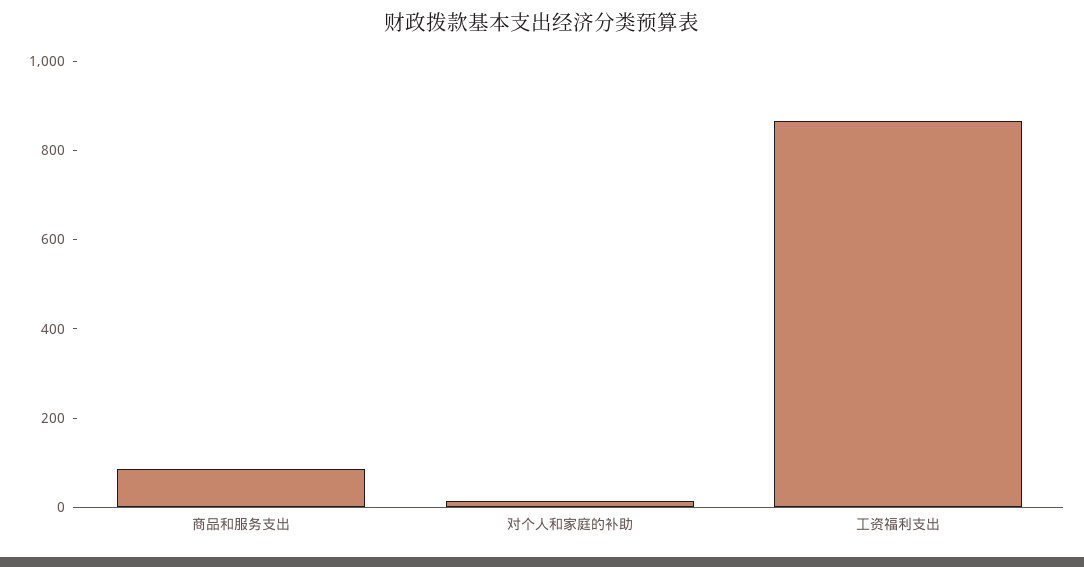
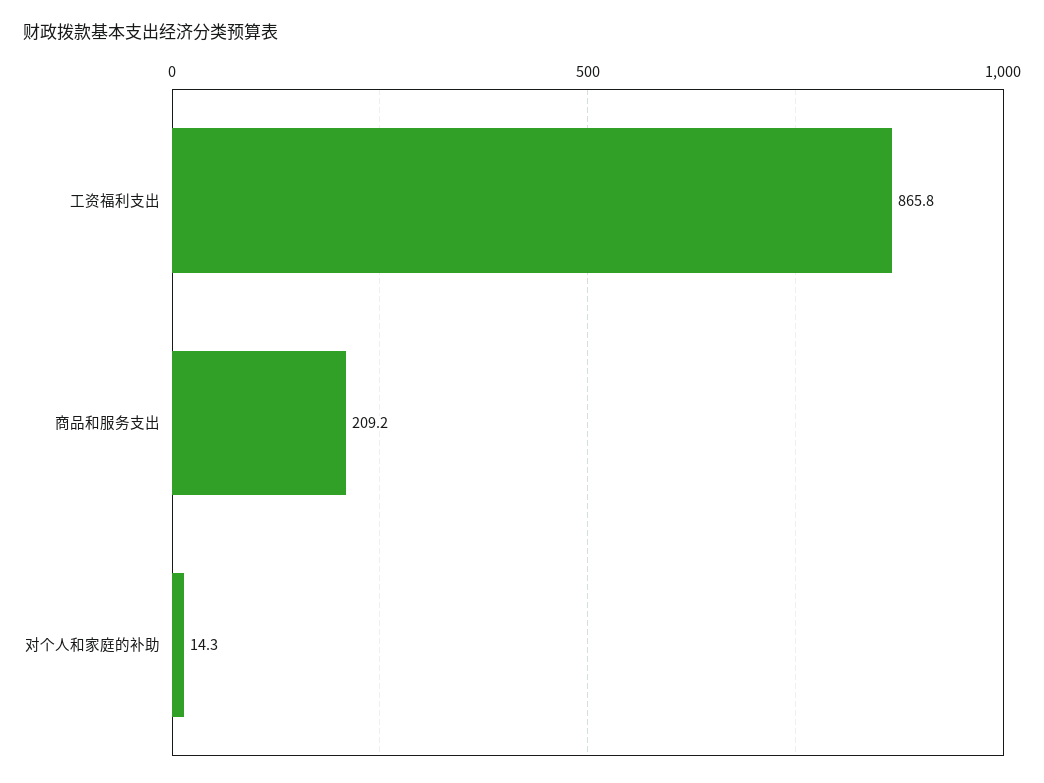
商品和服务支出: 100 -> 209.2

